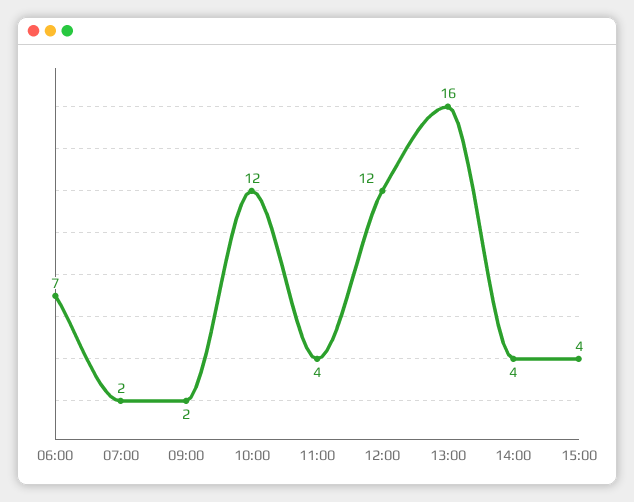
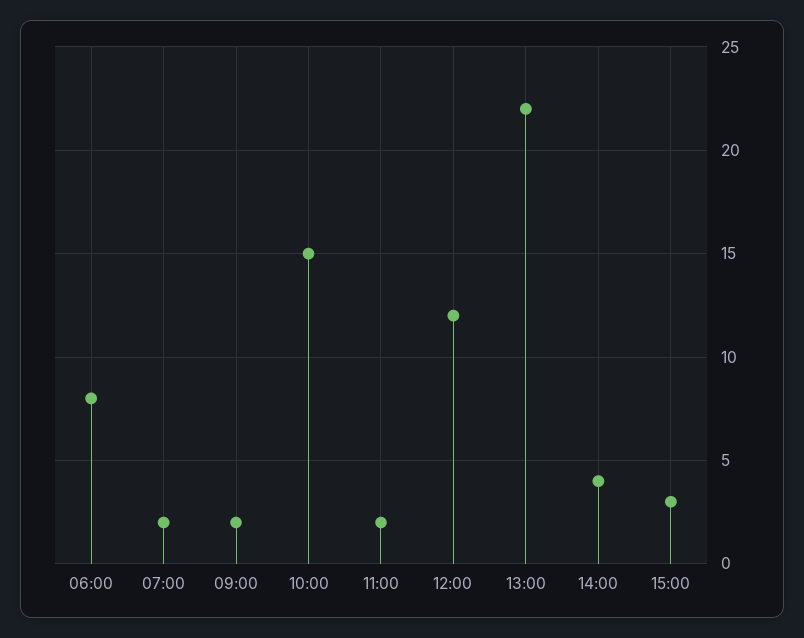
06:00: 7 -> 8
10:00: 12 -> 15
11:00: 4 -> 2
13:00: 16 -> 22
15:00: 4 -> 3

